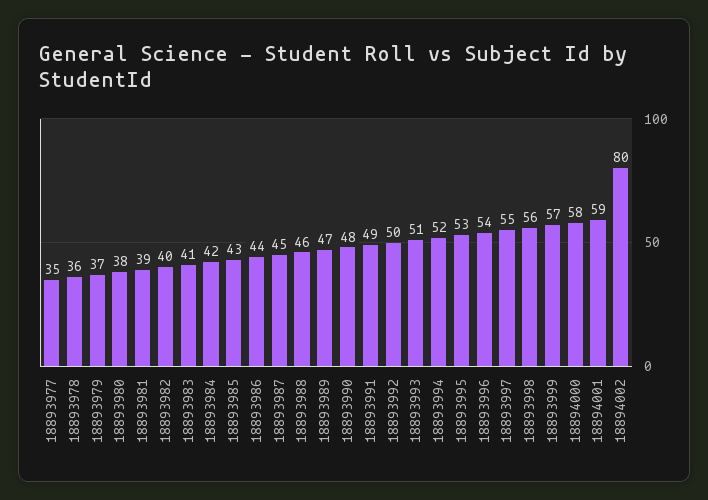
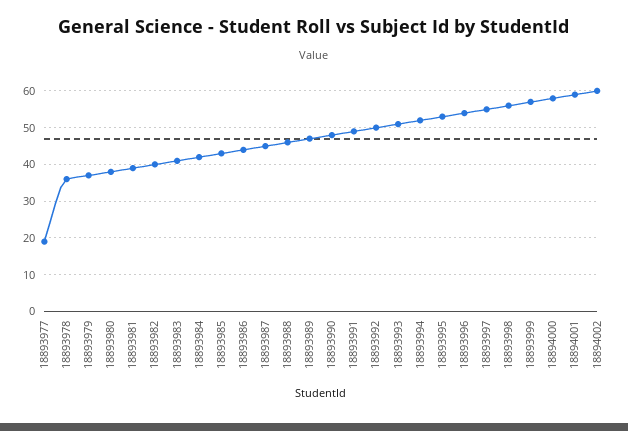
18893977: 35 -> 20
18894002: 80 -> 60

